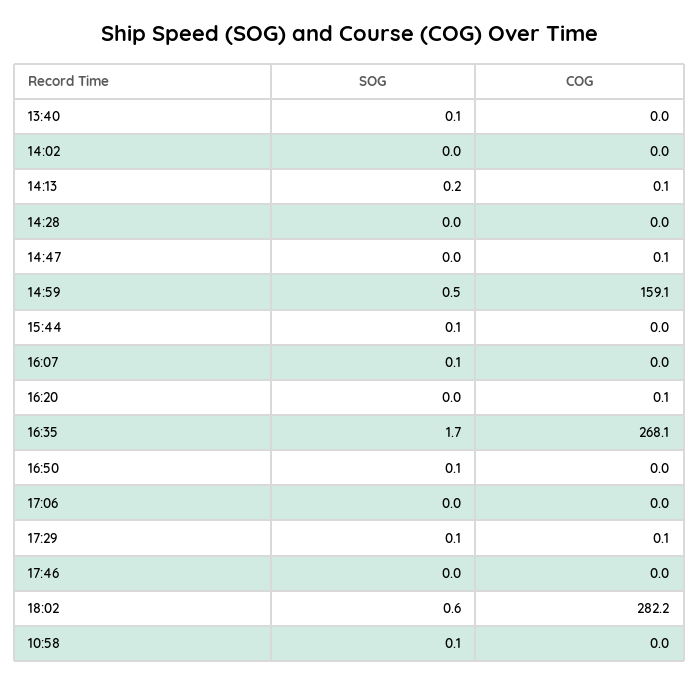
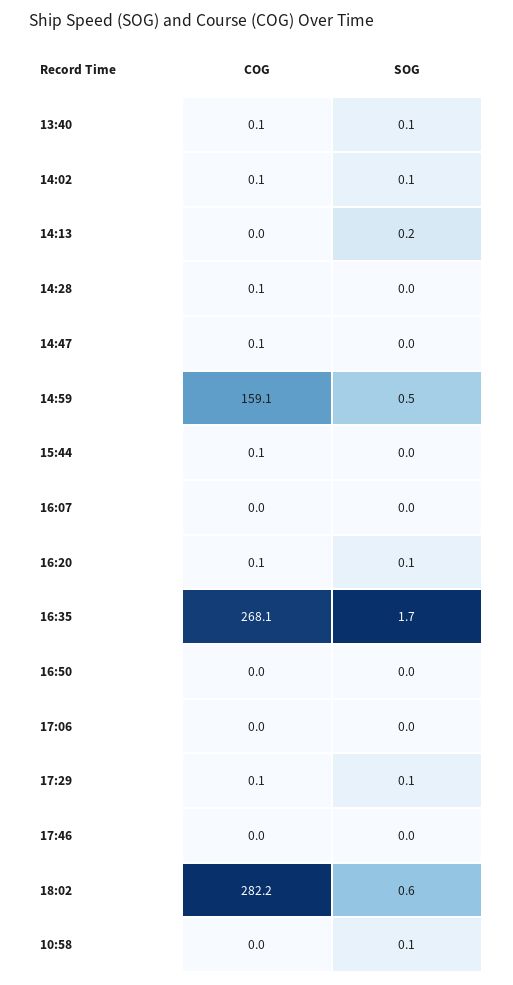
COG, 13:40: 0 -> 0.1
SOG, 14:02: 0 -> 0.1
COG, 14:02: 0 -> 0.1
COG, 14:13: 0.1 -> 0
COG, 14:28: 0 -> 0.1
SOG, 15:44: 0.1 -> 0
COG, 15:44: 0 -> 0.1
SOG, 16:07: 0.1 -> 0
SOG, 16:20: 0 -> 0.1
SOG, 16:50: 0.1 -> 0

